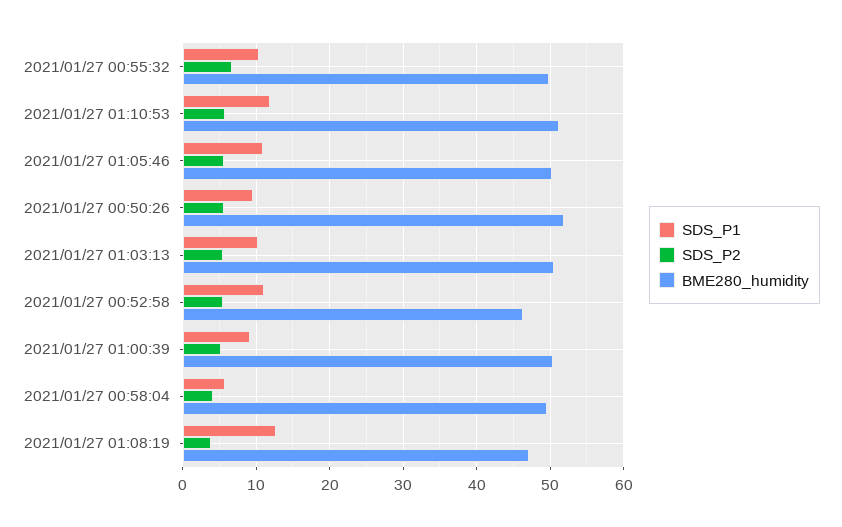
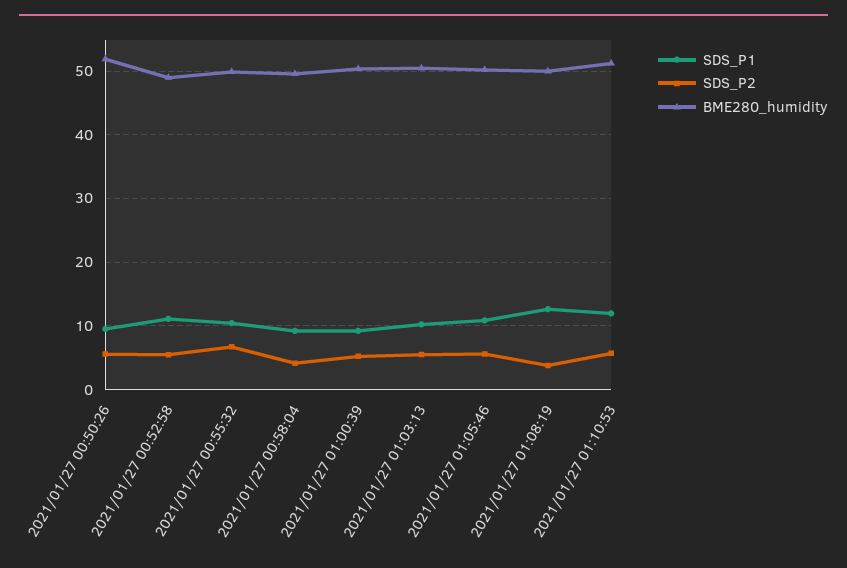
BME280_humidity, 2021/01/27 00:52:58: 46 -> 49
SDS_P1, 2021/01/27 00:58:04: 6 -> 9
BME280_humidity, 2021/01/27 01:08:19: 47 -> 50

